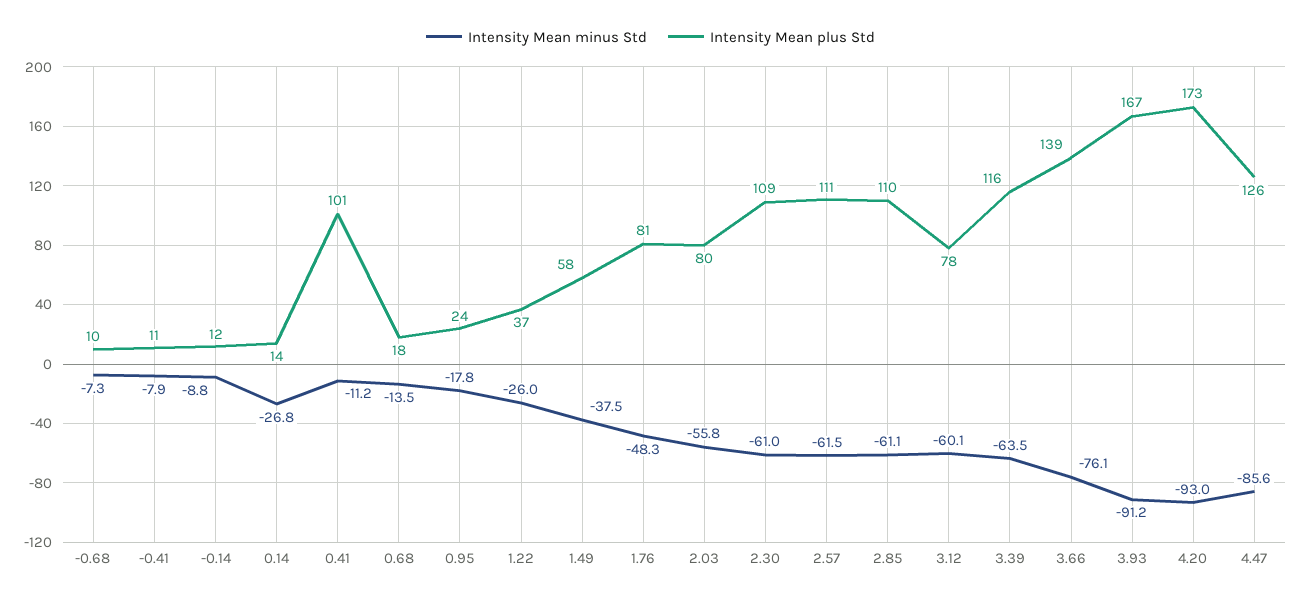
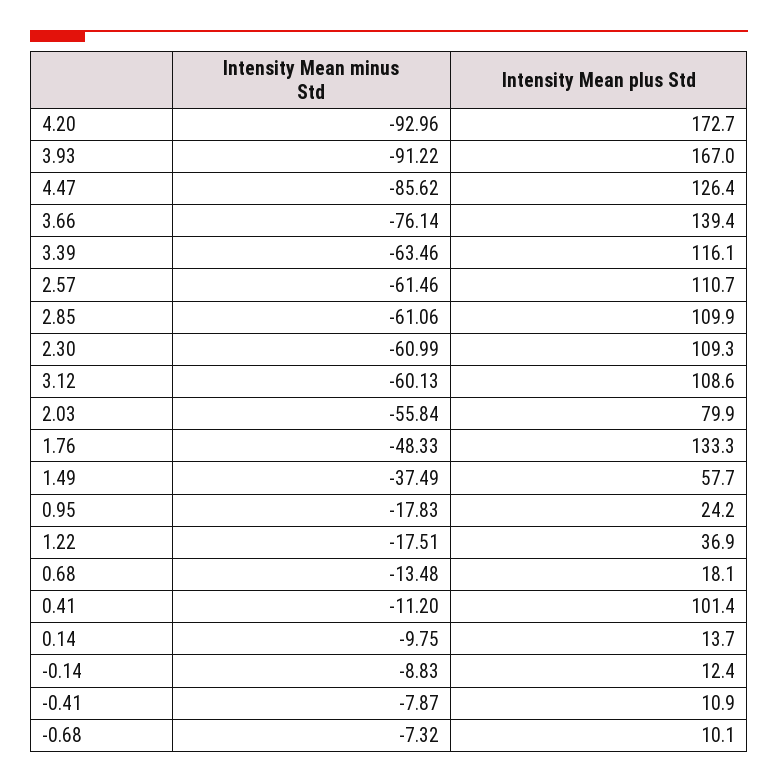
Intensity Mean minus Std, 0.14: -26.8 -> -9.75
Intensity Mean minus Std, 1.22: -26 -> -17.51
Intensity Mean plus Std, 1.76: 81 -> 133.3
Intensity Mean plus Std, 3.12: 78 -> 108.6

